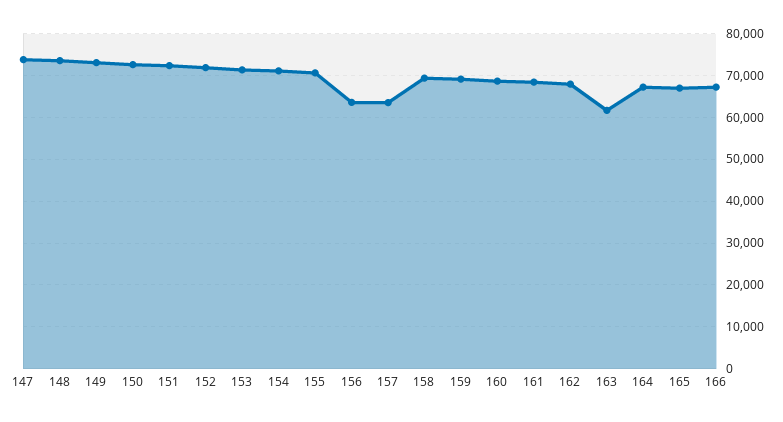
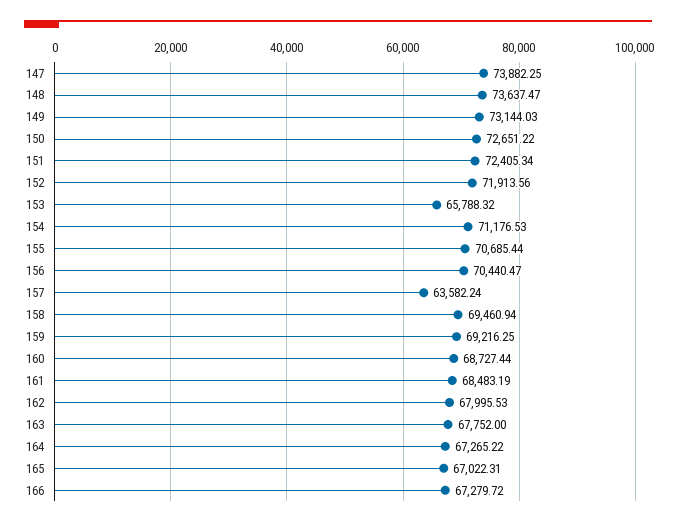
153: 72000 -> 65788.32
156: 64000 -> 70440.47
163: 62000 -> 67752

